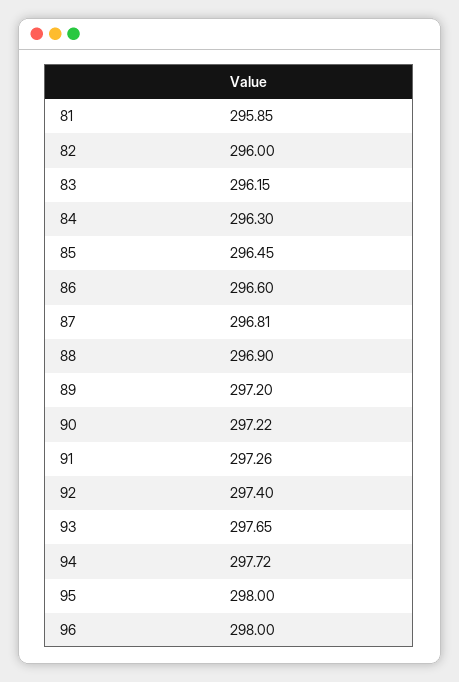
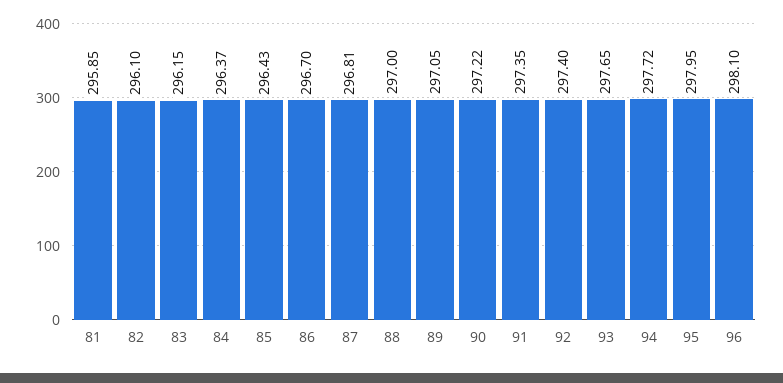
82: 296 -> 296.1
84: 296.3 -> 296.37
85: 296.45 -> 296.43
86: 296.6 -> 296.7
88: 296.9 -> 297
89: 297.2 -> 297.05
91: 297.26 -> 297.35
95: 298 -> 297.95
96: 298 -> 298.1

